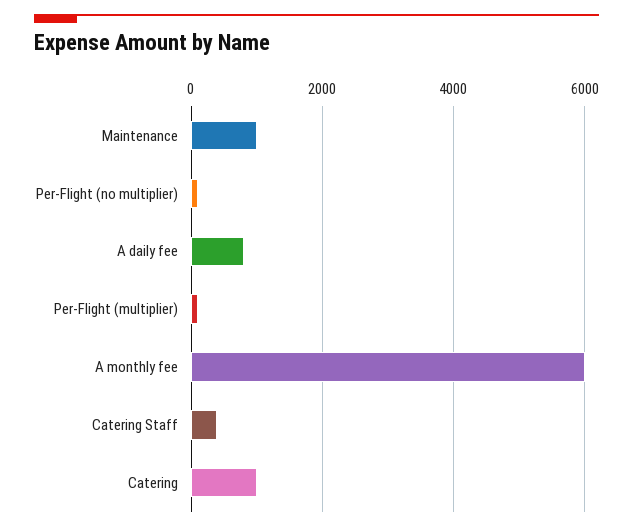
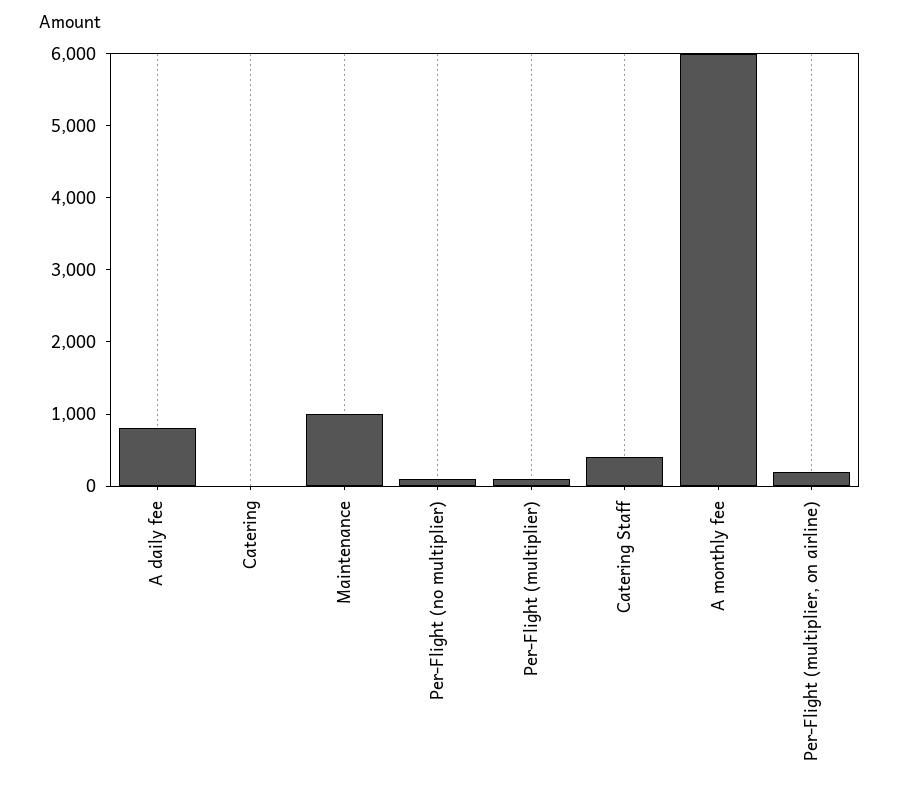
Catering: 1000 -> 0
Per-Flight (multiplier, on airline): none -> 200

